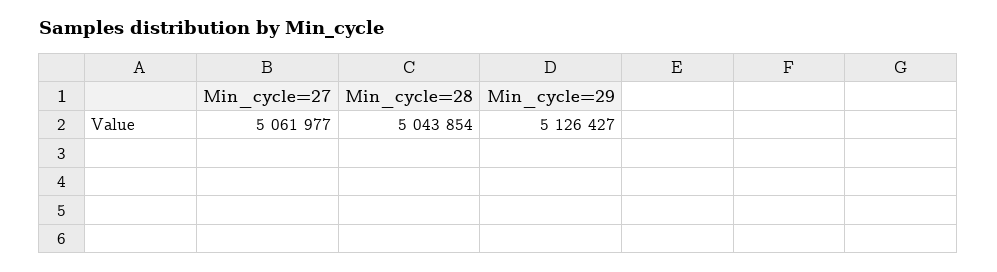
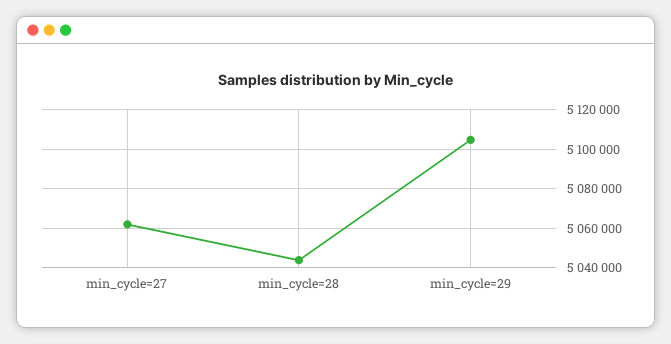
Min_cycle=29: 5126427 -> 5105000

